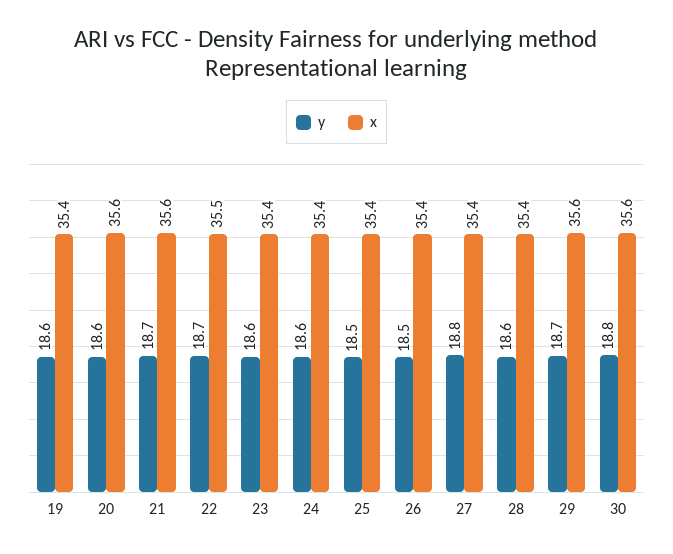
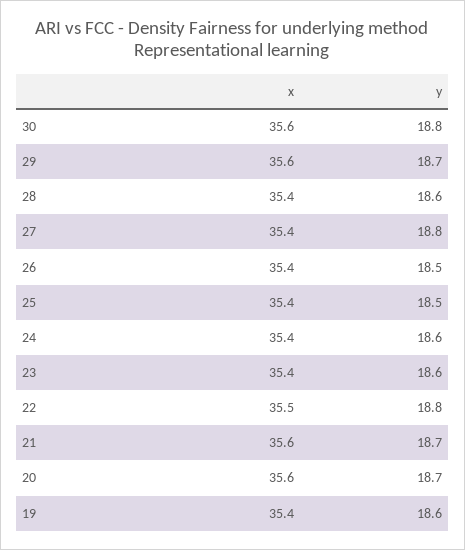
y, 20: 18.6 -> 18.7
y, 22: 18.7 -> 18.8

